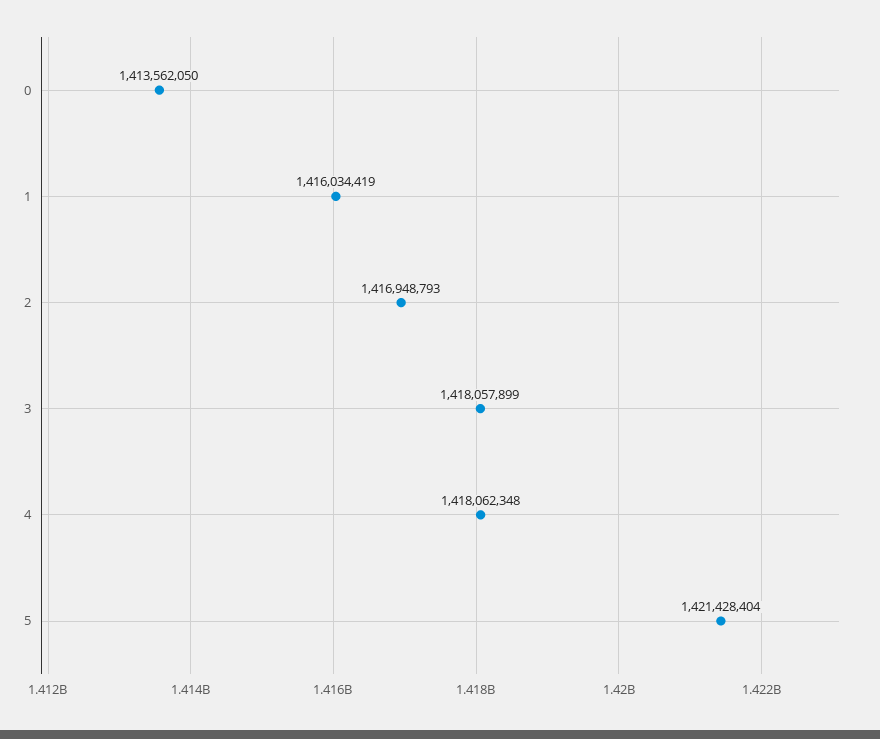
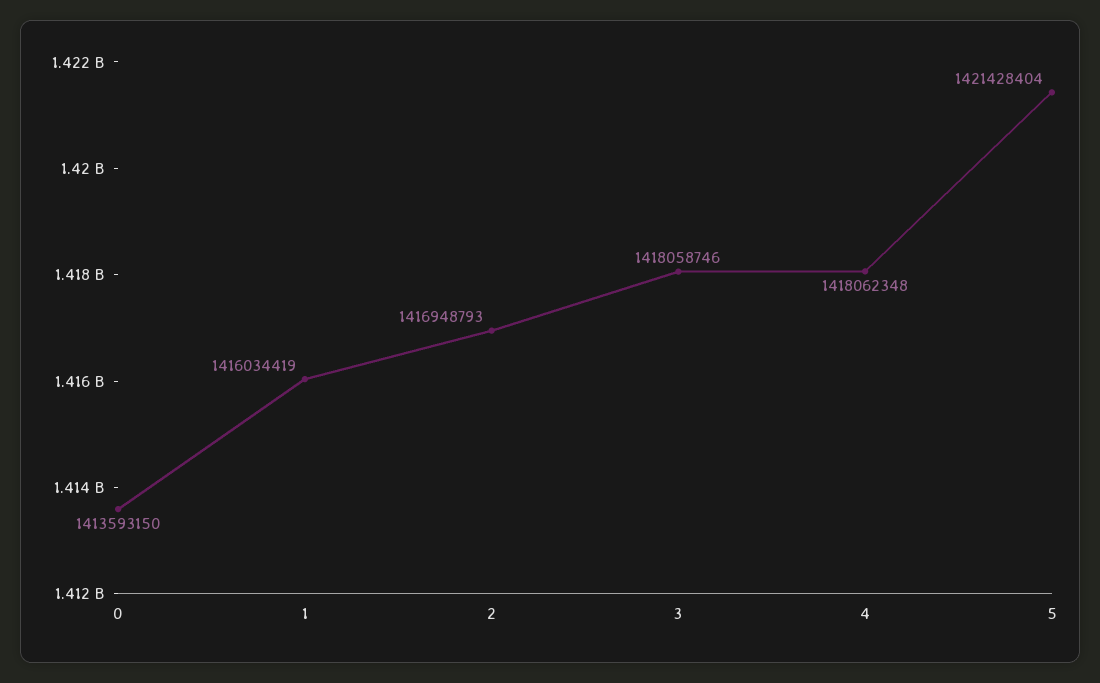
0: 1413562050 -> 1413593150
3: 1418057899 -> 1418058746

